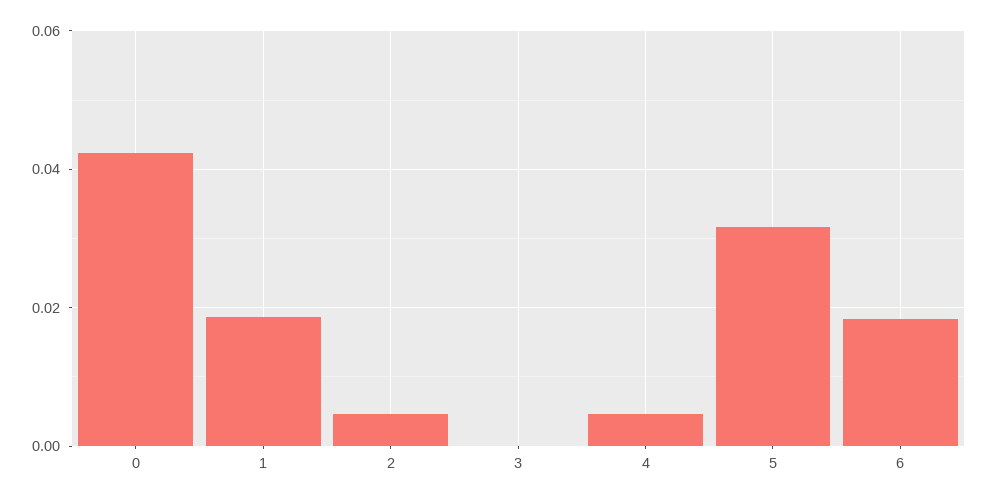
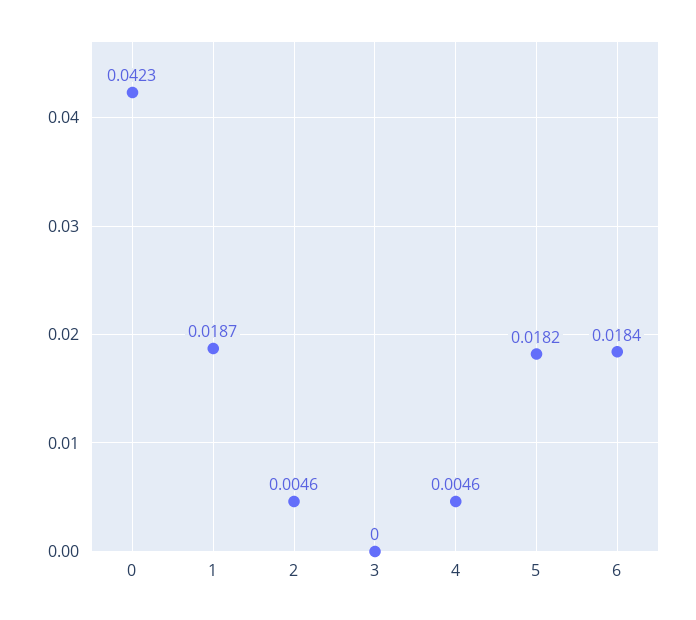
5: 0.032 -> 0.0182

